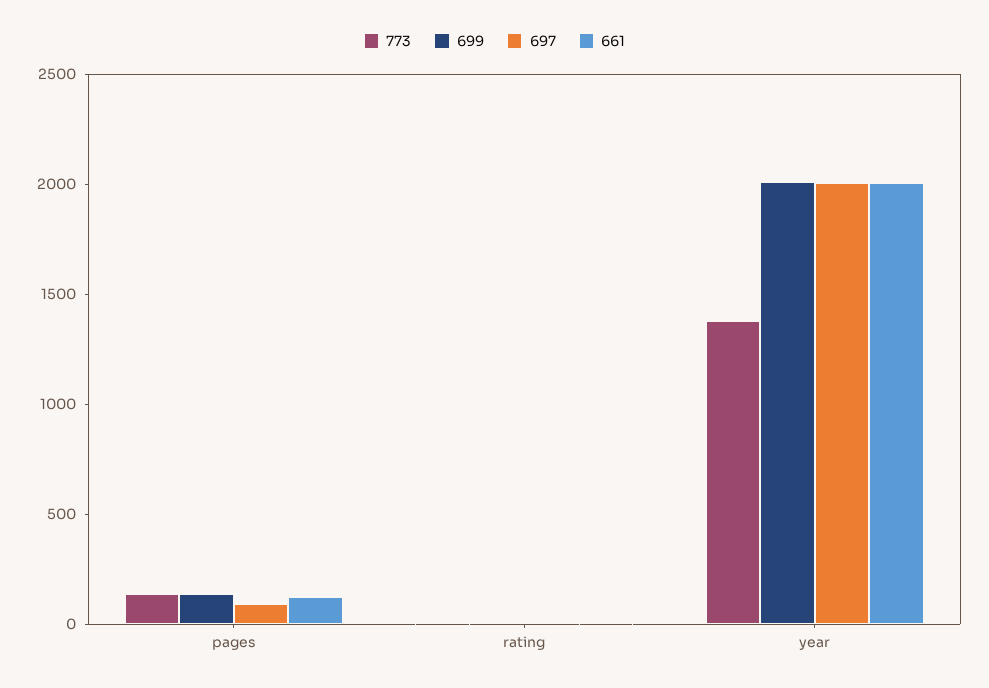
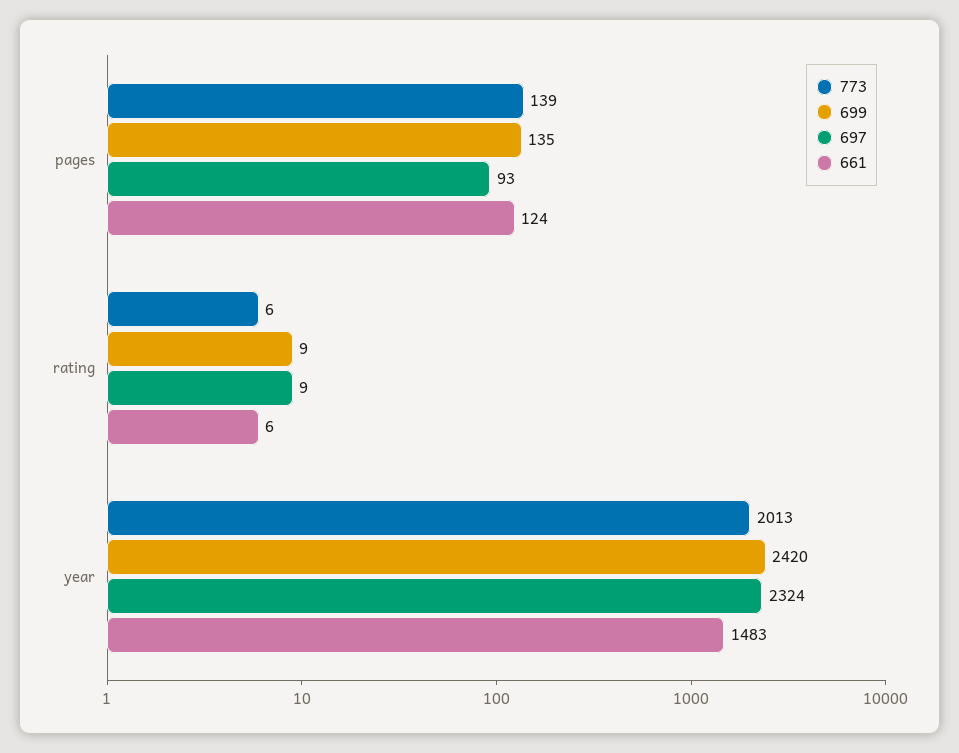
773, year: 1400 -> 2013
699, year: 2000 -> 2420
697, year: 2000 -> 2324
661, year: 2000 -> 1483

